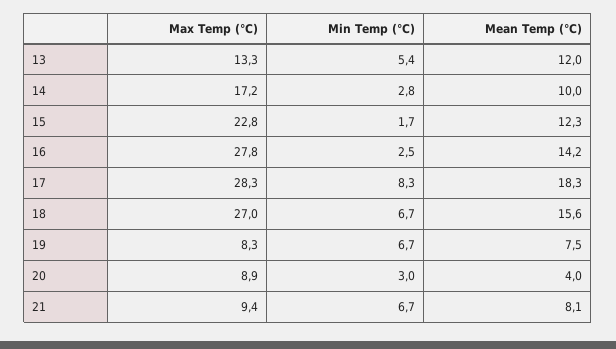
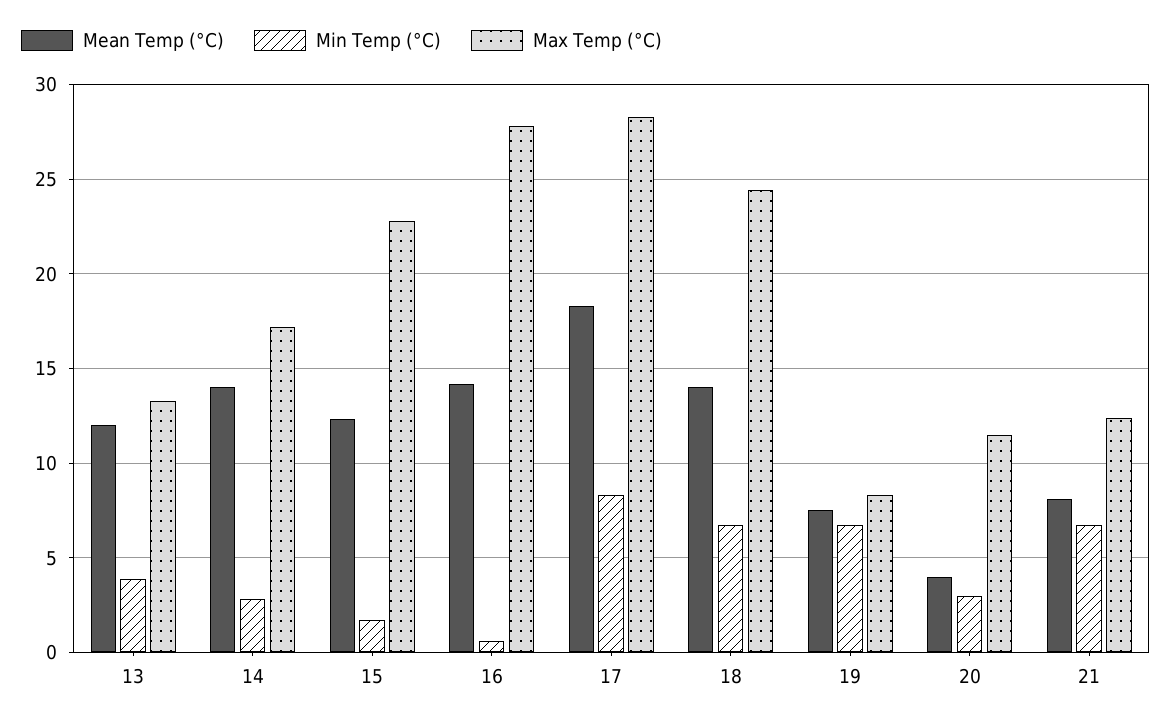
Min Temp (°C), 13: 5.4 -> 4
Mean Temp (°C), 14: 10 -> 14
Min Temp (°C), 16: 2.5 -> 0.5
Max Temp (°C), 18: 27 -> 24.5
Mean Temp (°C), 18: 15.6 -> 14
Max Temp (°C), 20: 8.9 -> 11.5
Max Temp (°C), 21: 9.4 -> 12.5

